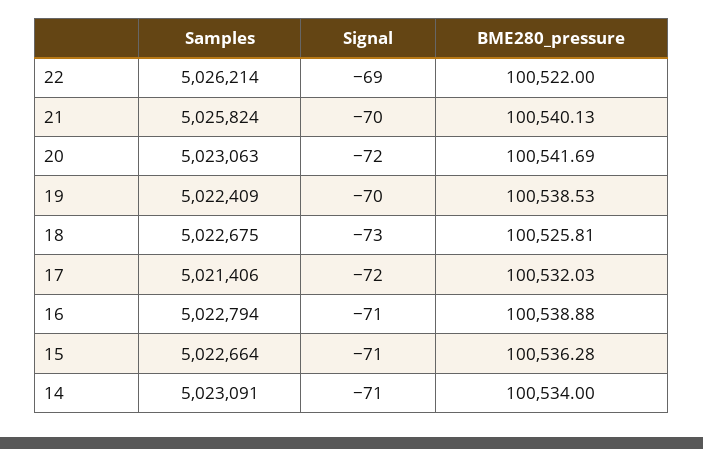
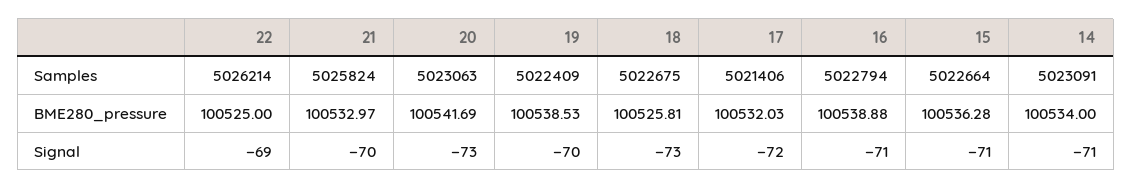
BME280_pressure, 22: 100522 -> 100525
BME280_pressure, 21: 100540.13 -> 100532.97
Signal, 20: -72 -> -73

